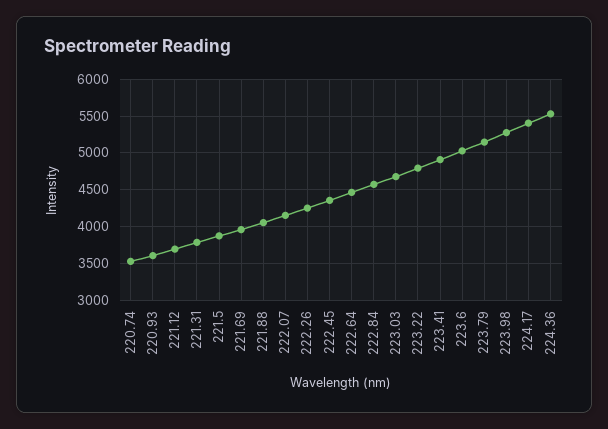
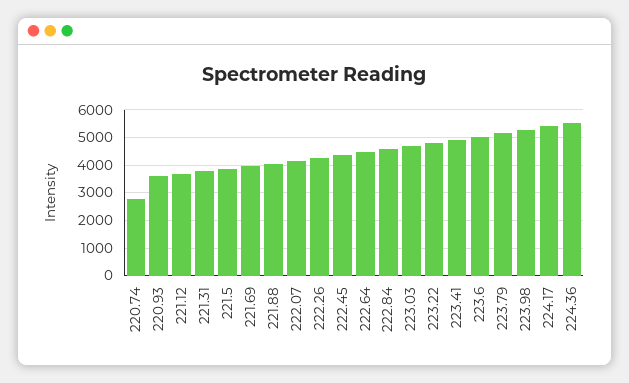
220.74: 3500 -> 2750

